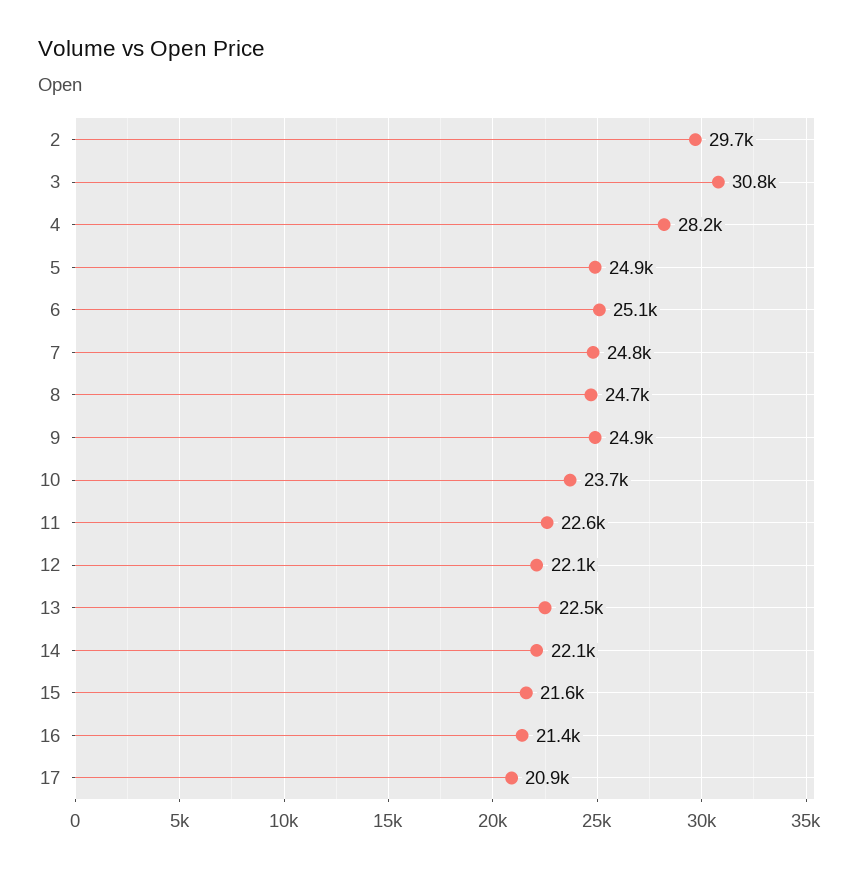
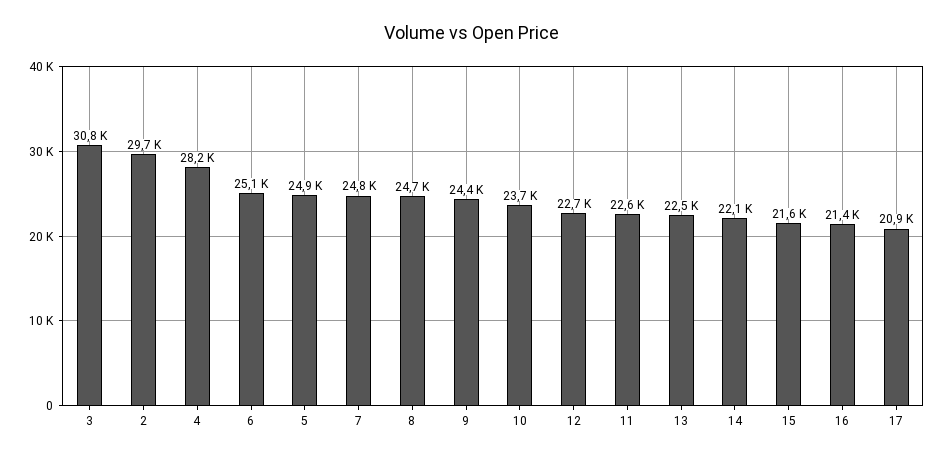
9: 24900 -> 24400
12: 22100 -> 22700

